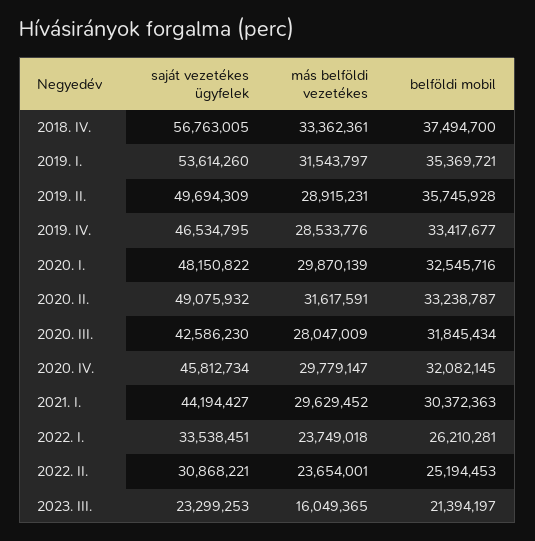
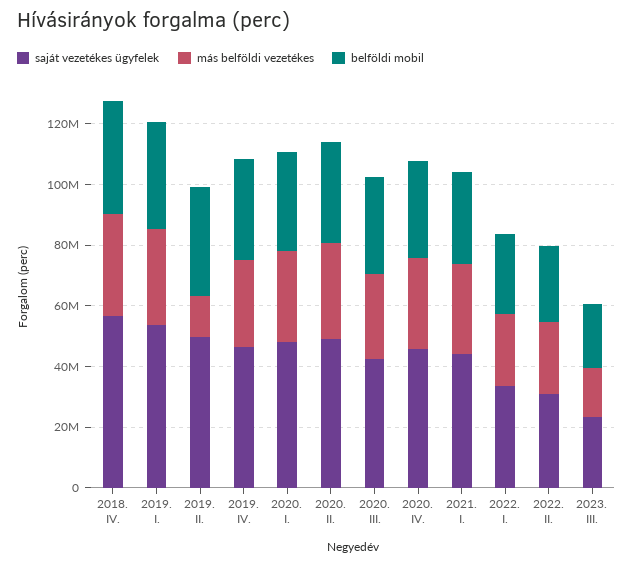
más belföldi vezetékes, 2019. II.: 28915231 -> 15000000

